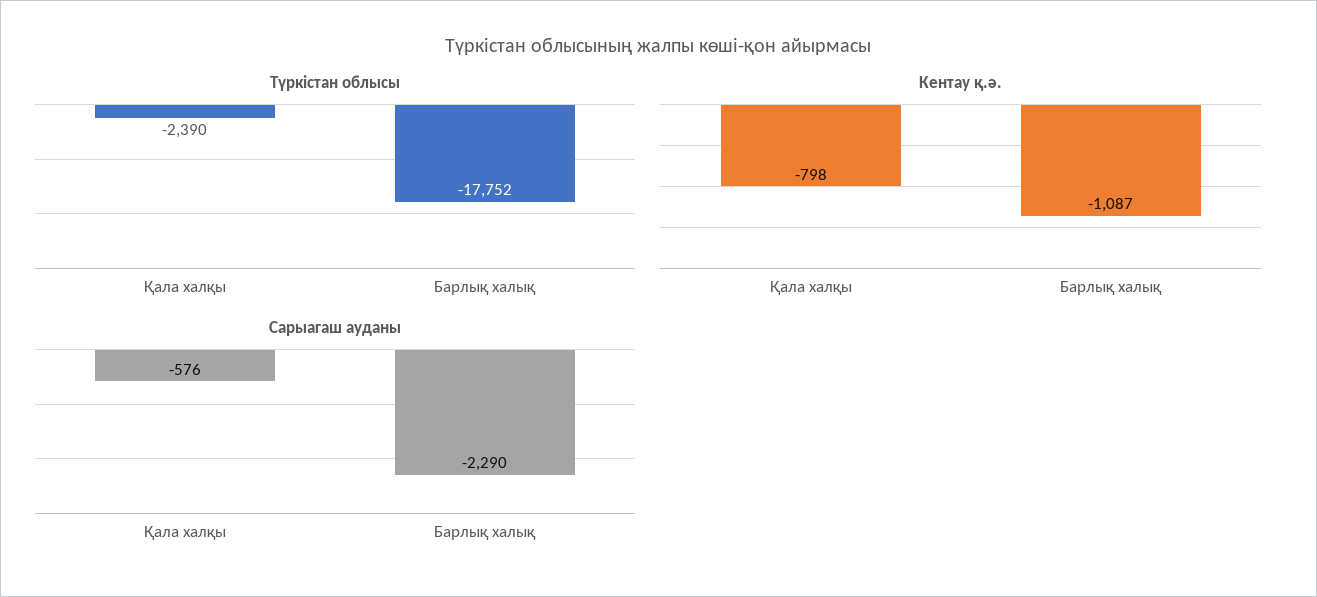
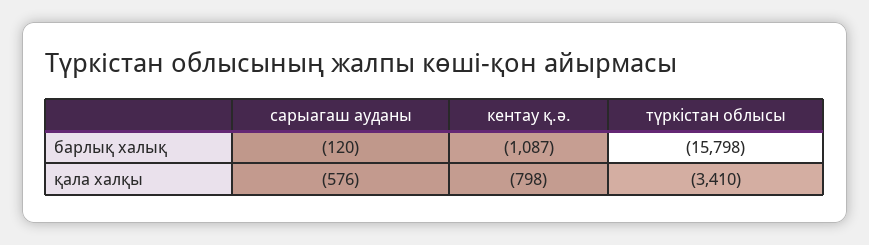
Түркістан облысы, Қала халқы: -2390 -> -3410
Түркістан облысы, Барлық халық: -17752 -> -15798
Сарыагаш ауданы, Барлық халық: -2290 -> -120

